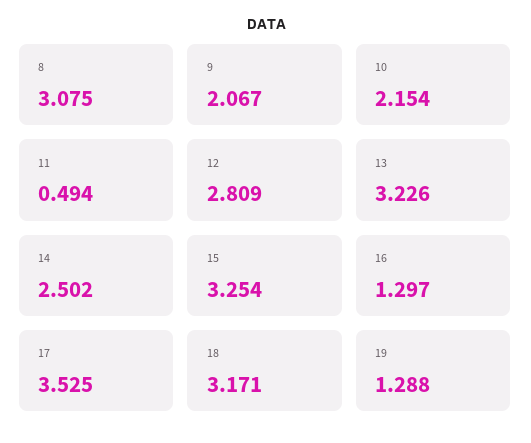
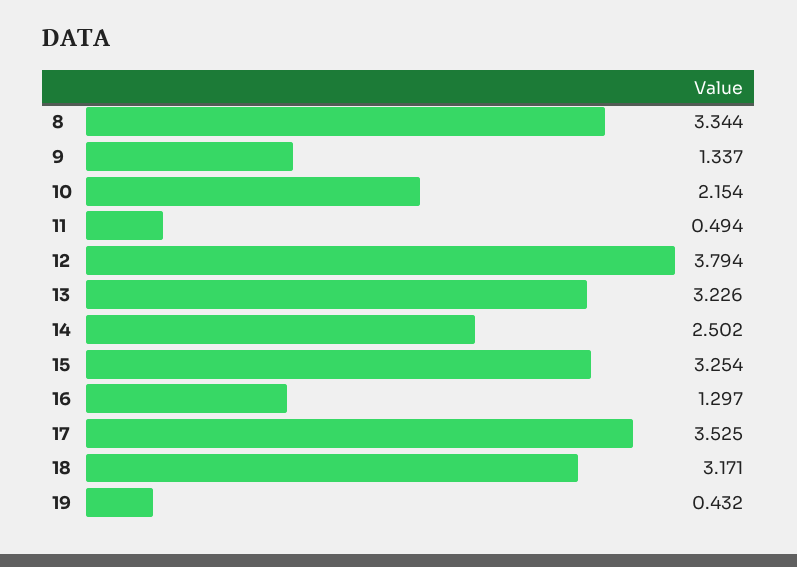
8: 3.075 -> 3.344
9: 2.067 -> 1.337
12: 2.809 -> 3.794
19: 1.288 -> 0.432

